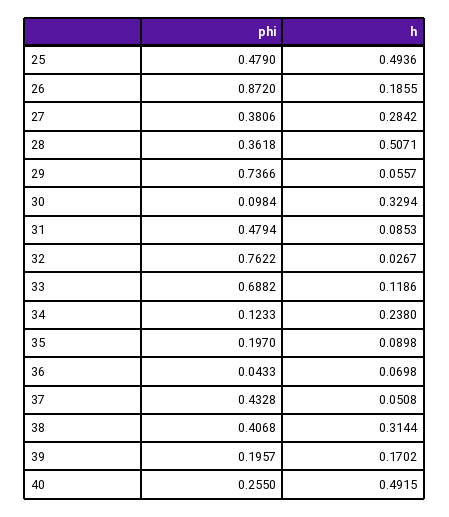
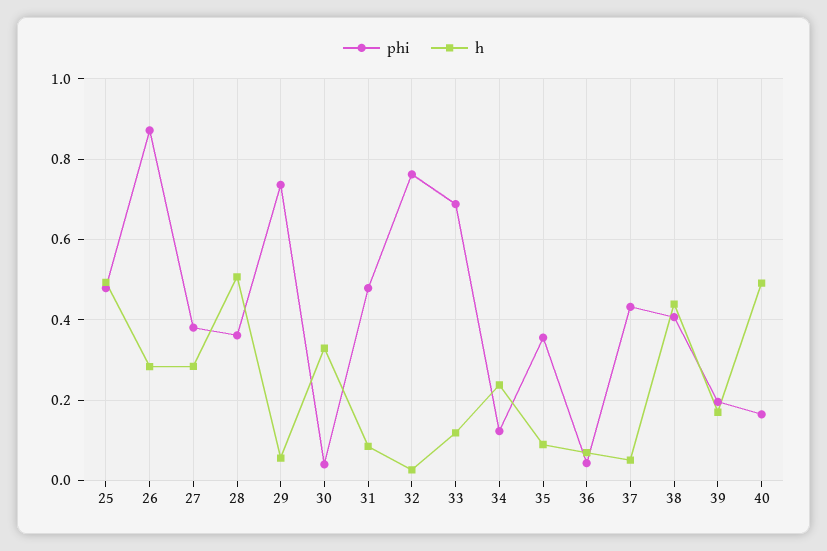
h, 26: 0.1855 -> 0.28
phi, 30: 0.0984 -> 0.04
phi, 35: 0.197 -> 0.36
h, 38: 0.3144 -> 0.44
phi, 40: 0.255 -> 0.16

